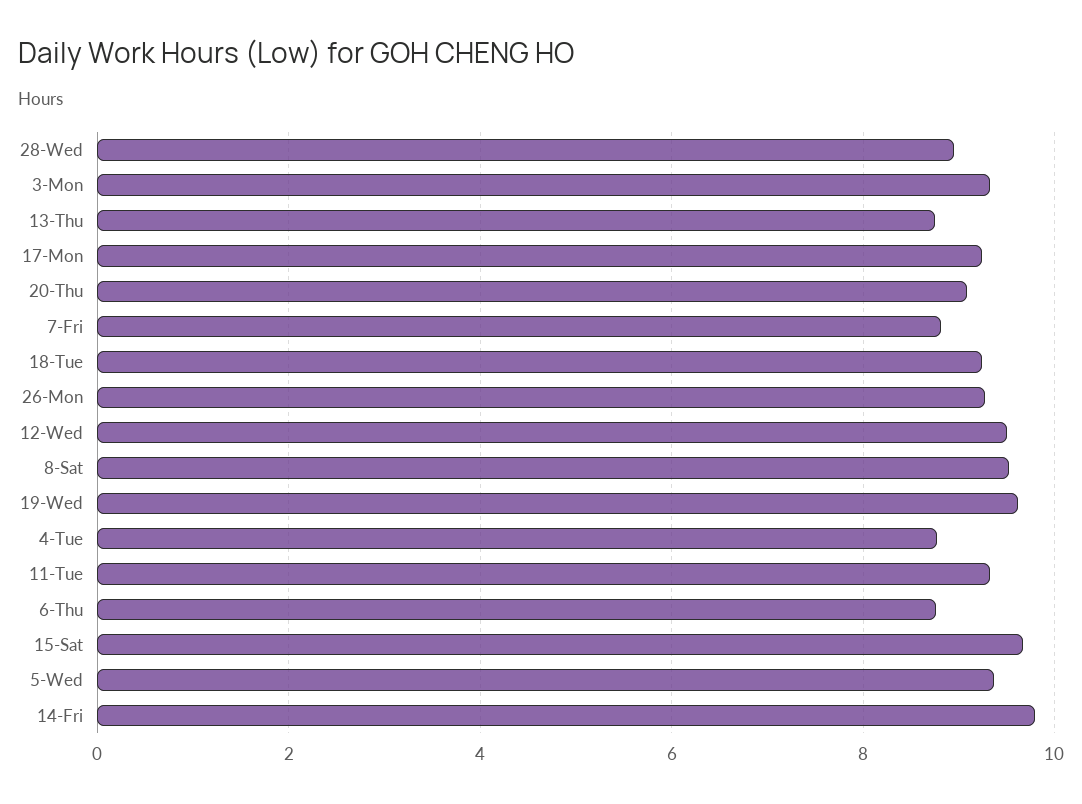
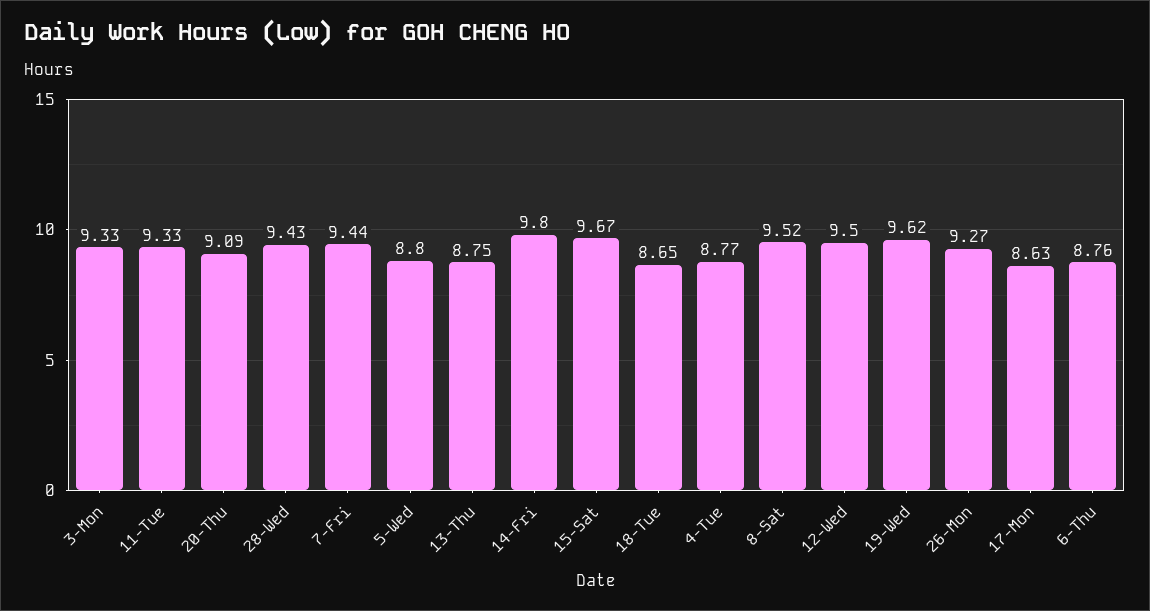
28-Wed: 9 -> 9.43
17-Mon: 9.2 -> 8.63
7-Fri: 8.8 -> 9.44
18-Tue: 9.2 -> 8.65
5-Wed: 9.4 -> 8.8

